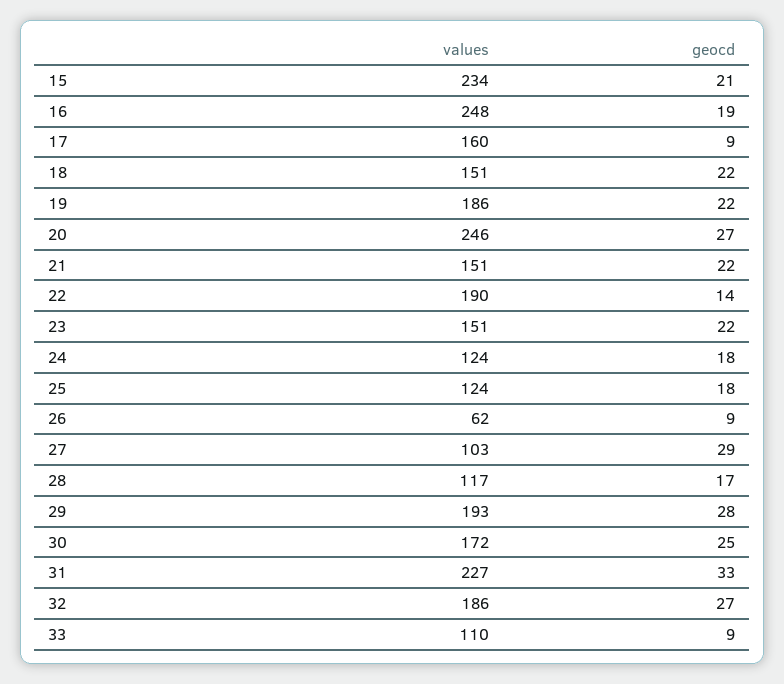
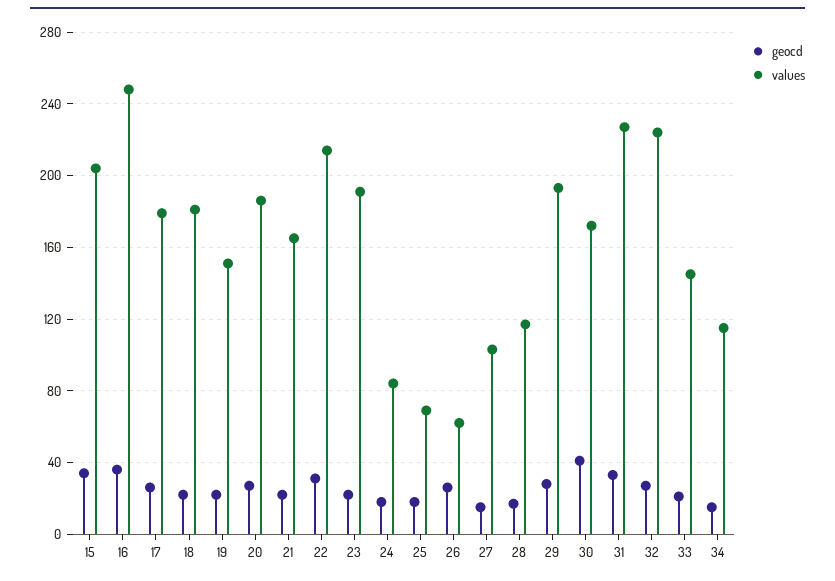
values, 15: 234 -> 205
geocd, 15: 21 -> 35
geocd, 16: 19 -> 35
values, 17: 160 -> 180
geocd, 17: 9 -> 25
values, 18: 151 -> 180
values, 19: 186 -> 150
values, 20: 246 -> 185
values, 21: 151 -> 165
values, 22: 190 -> 215
geocd, 22: 14 -> 30
values, 23: 151 -> 190
values, 24: 124 -> 85
values, 25: 124 -> 70
geocd, 26: 9 -> 25
geocd, 27: 29 -> 15
geocd, 30: 25 -> 40
values, 32: 186 -> 225
values, 33: 110 -> 145
geocd, 33: 9 -> 20
geocd, 34: none -> 15
values, 34: none -> 115

